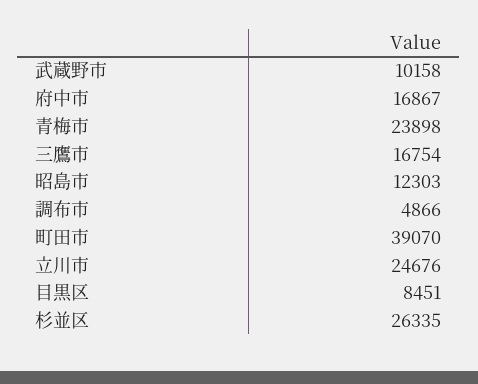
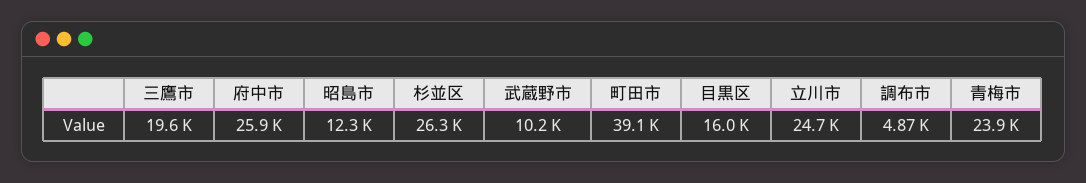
府中市: 16867 -> 25900
三鷹市: 16754 -> 19600
目黒区: 8451 -> 16000

